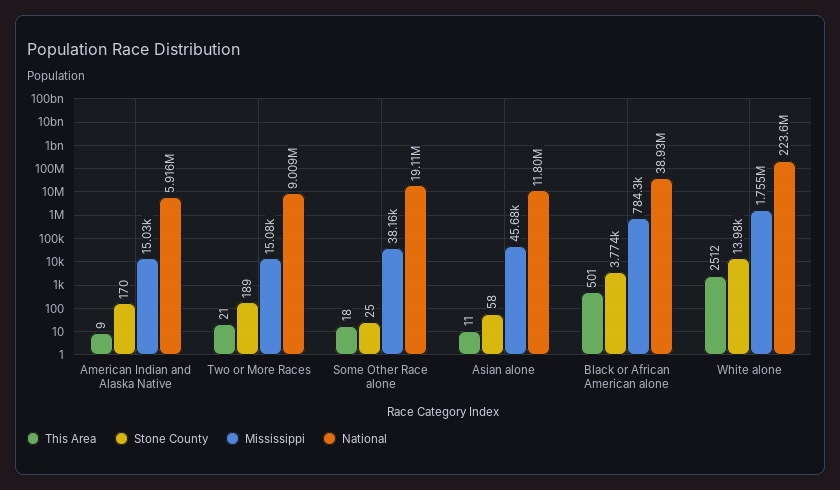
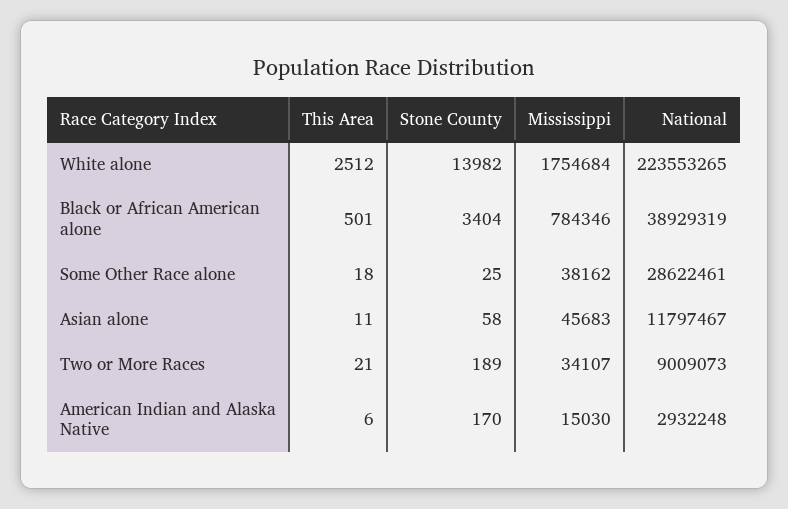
This Area, American Indian and Alaska Native: 9 -> 6
National, American Indian and Alaska Native: 5916000 -> 2932248
Mississippi, Two or More Races: 15080 -> 34107
National, Some Other Race alone: 19110000 -> 28622461
Stone County, Black or African American alone: 3774 -> 3404

